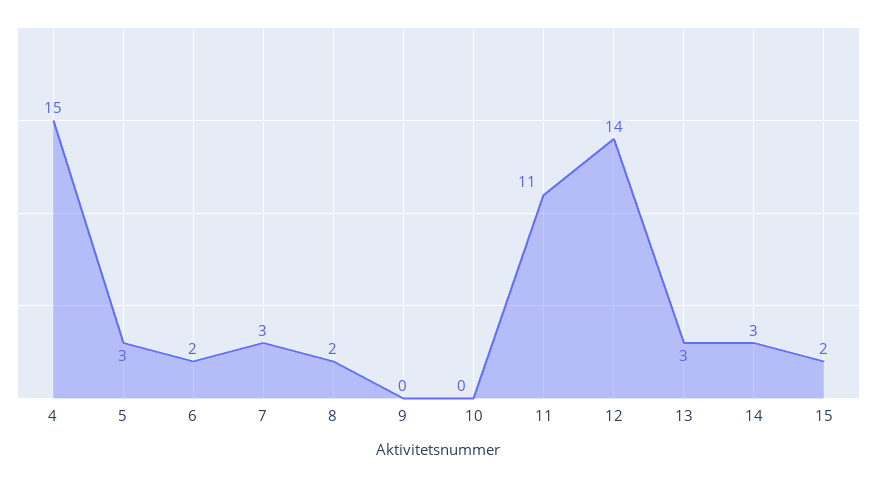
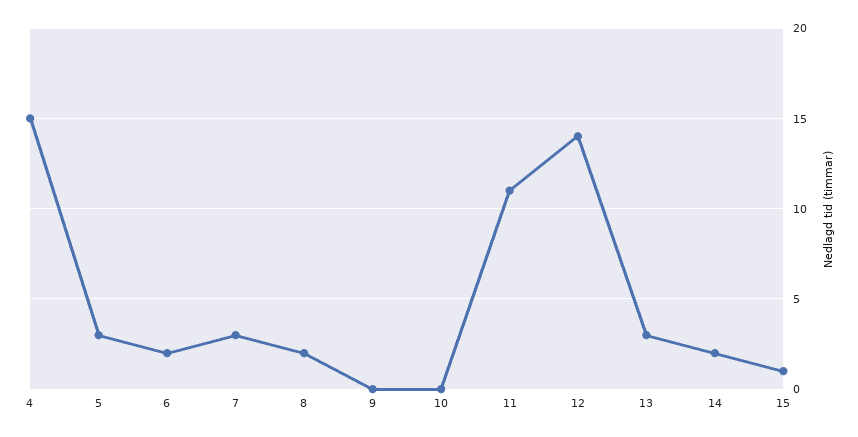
14: 3 -> 2
15: 2 -> 1

